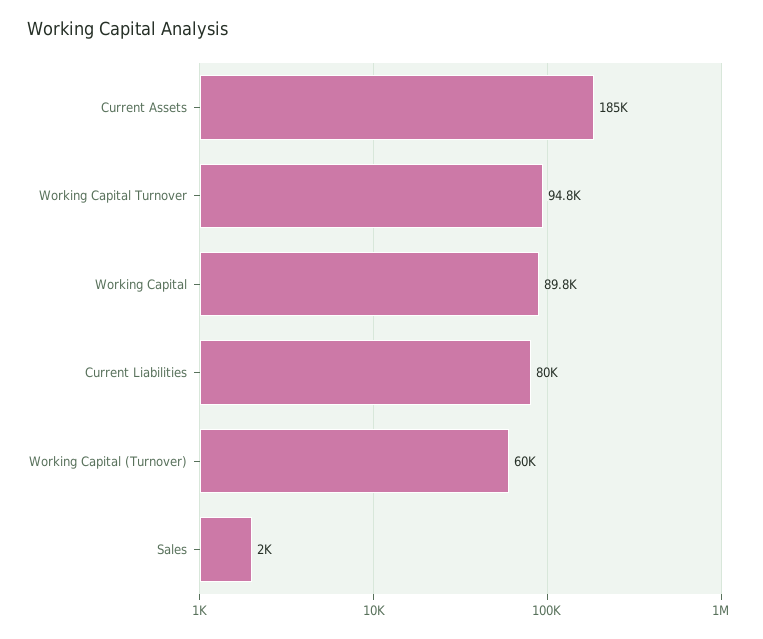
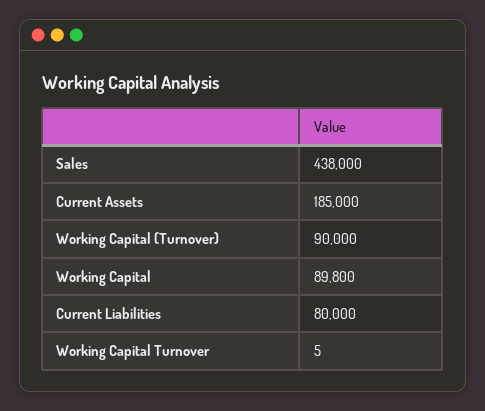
Working Capital Turnover: 94800 -> 5
Working Capital (Turnover): 60000 -> 90000
Sales: 2000 -> 438000

